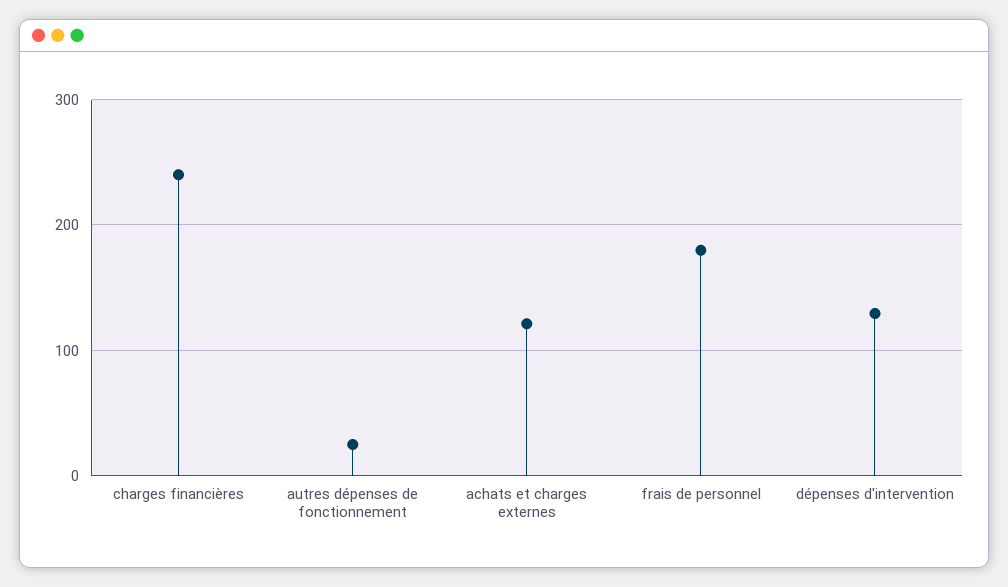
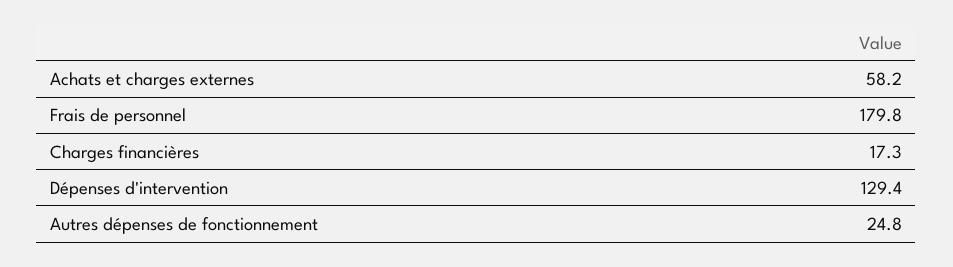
charges financières: 240 -> 17.3
achats et charges externes: 120 -> 58.2

